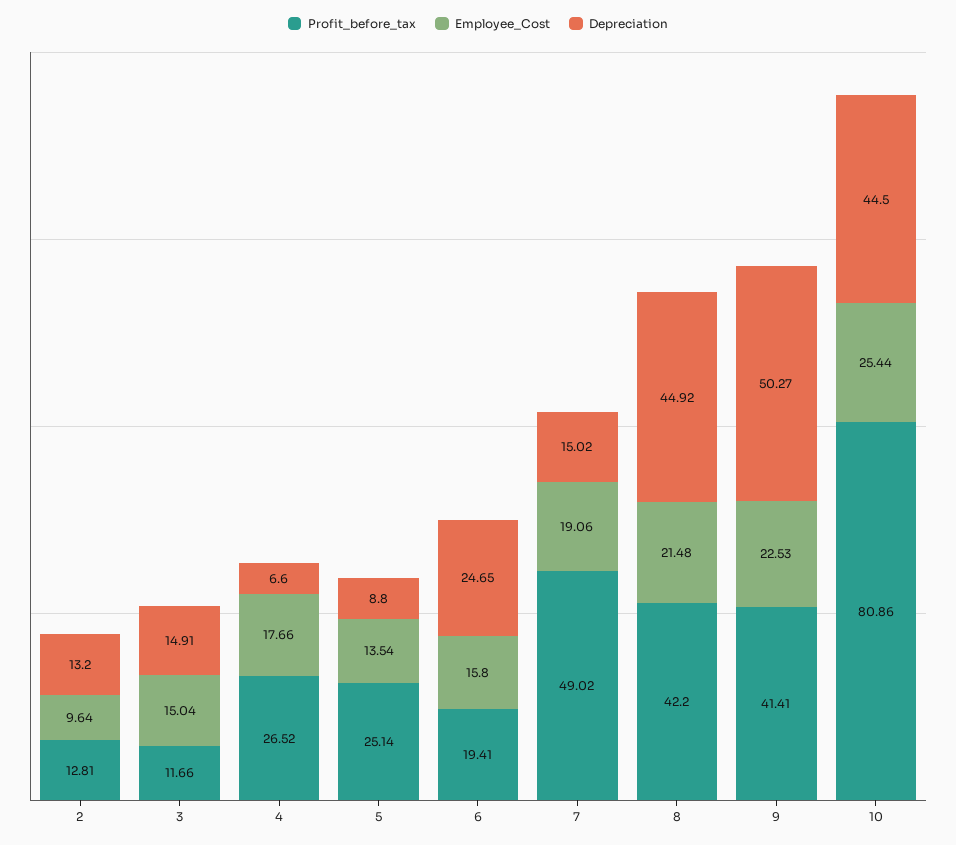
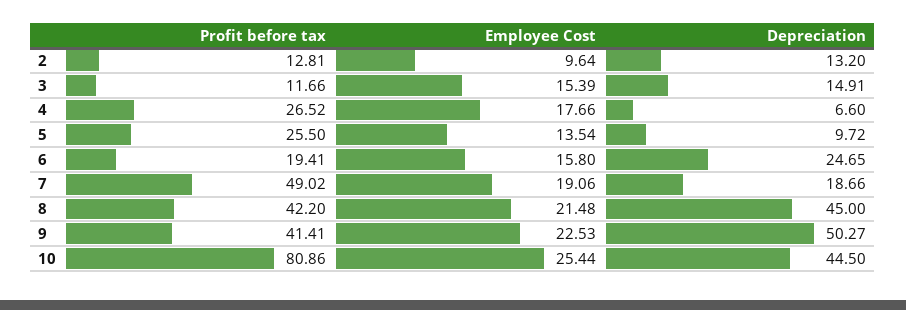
Employee_Cost, 3: 15.04 -> 15.39
Profit_before_tax, 5: 25.14 -> 25.5
Depreciation, 5: 8.8 -> 9.72
Depreciation, 7: 15.02 -> 18.66
Depreciation, 8: 44.92 -> 45

